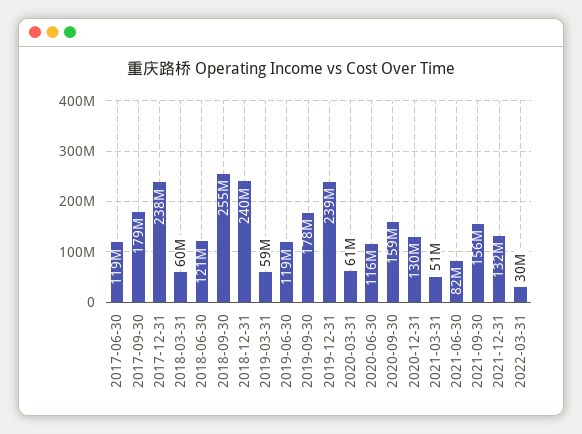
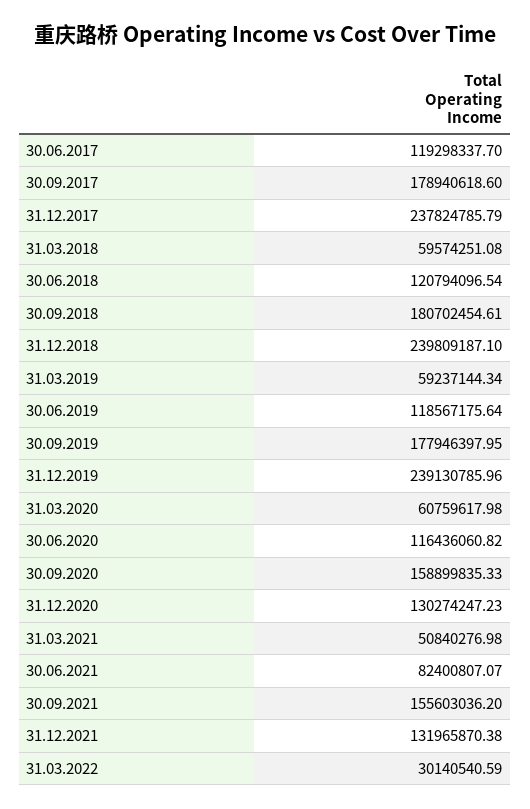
2018-09-30: 255000000 -> 180702454.61

